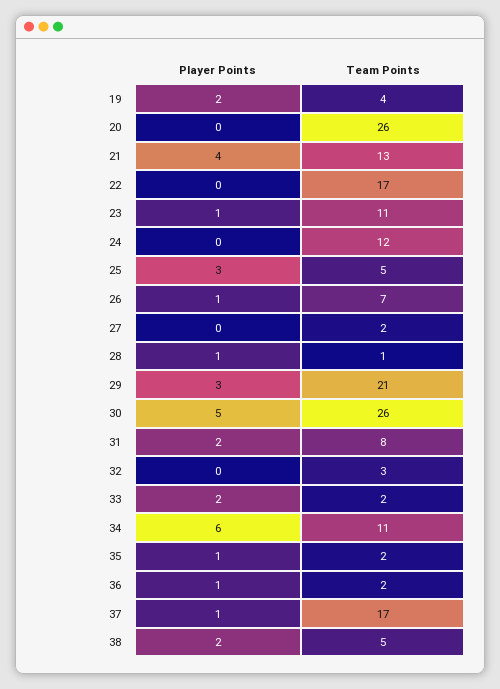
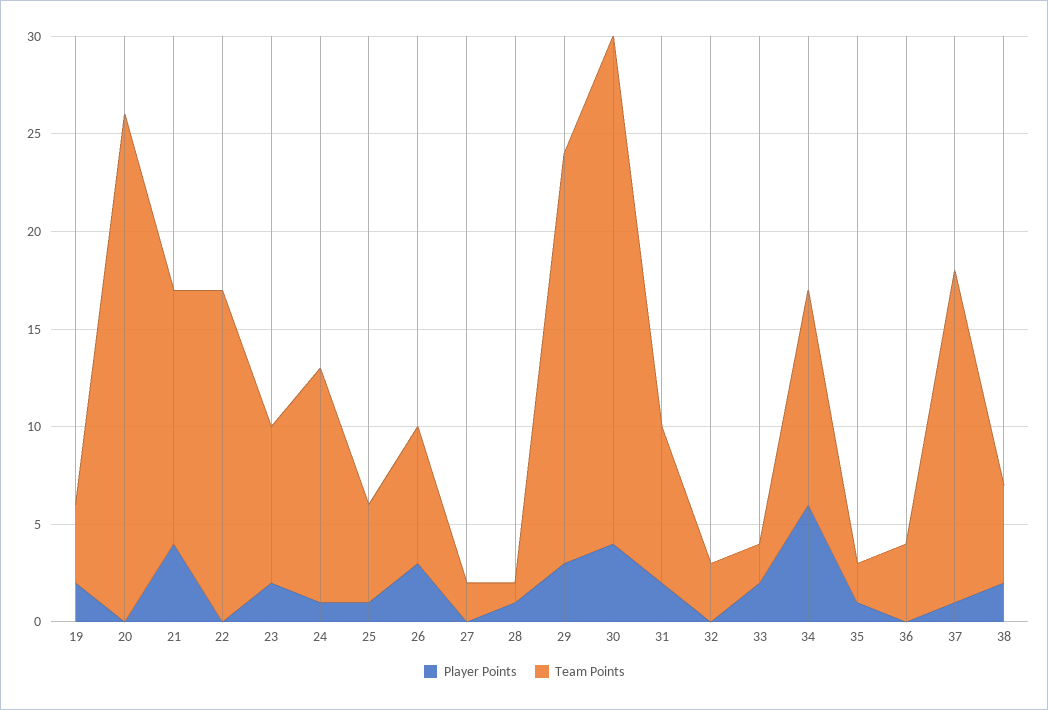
Player Points, 23: 1 -> 2
Team Points, 23: 11 -> 8
Player Points, 24: 0 -> 1
Player Points, 25: 3 -> 1
Player Points, 26: 1 -> 3
Player Points, 30: 5 -> 4
Player Points, 36: 1 -> 0
Team Points, 36: 2 -> 4

